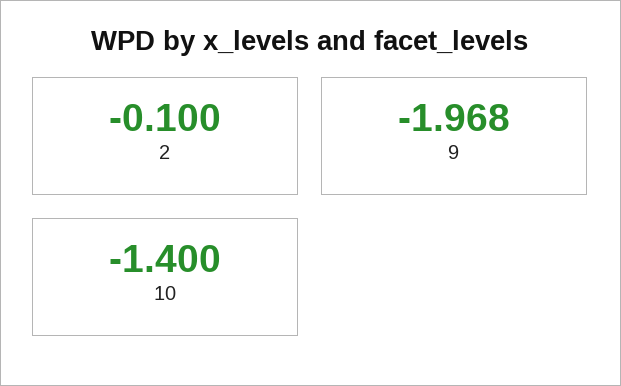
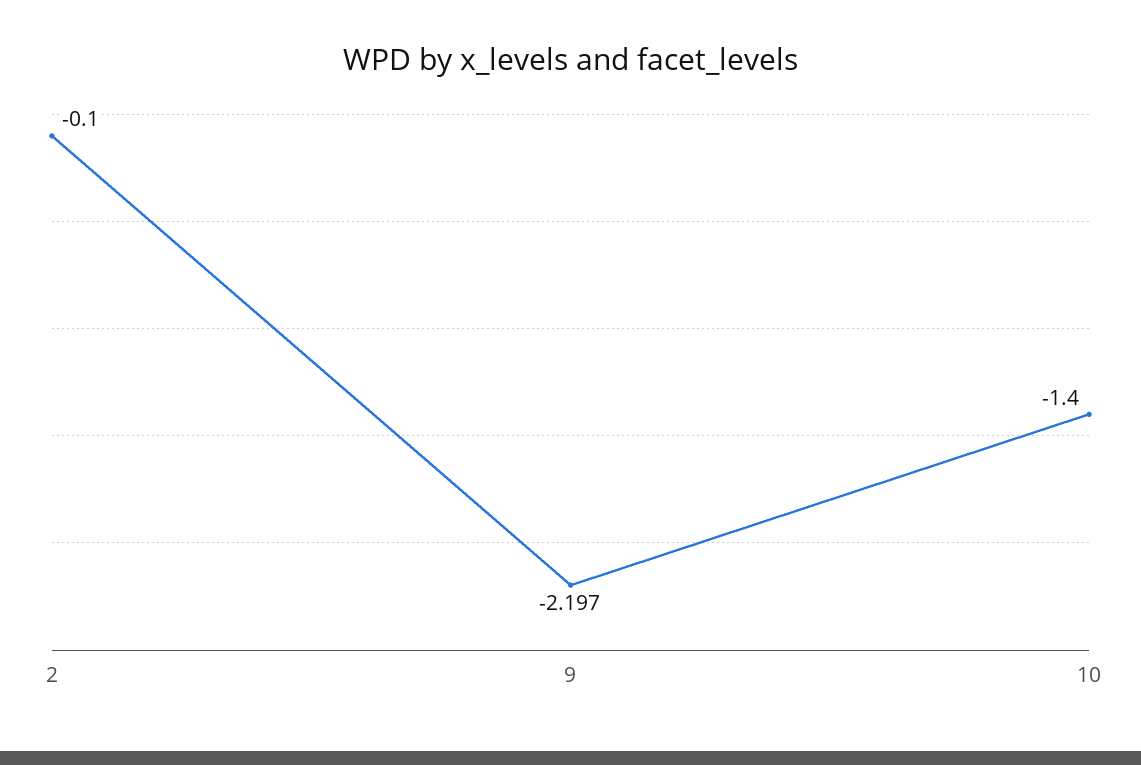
9: -1.968 -> -2.197

